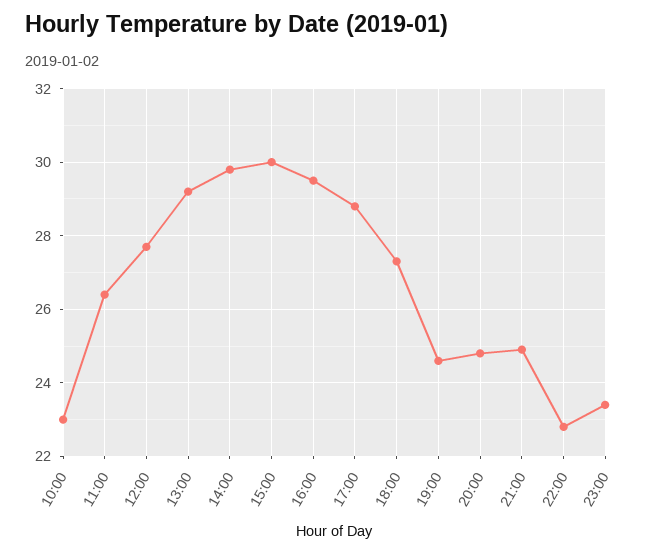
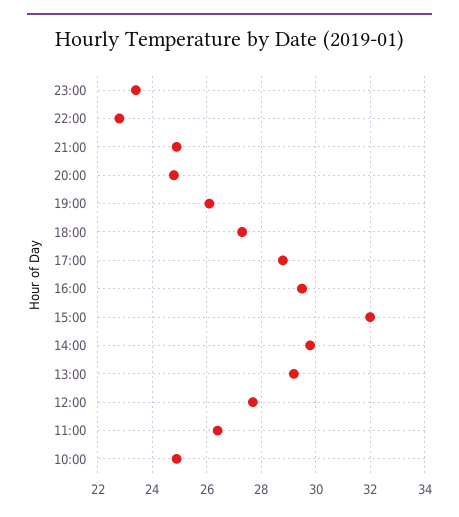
10:00: 23 -> 25
15:00: 30 -> 32
19:00: 24.5 -> 26

